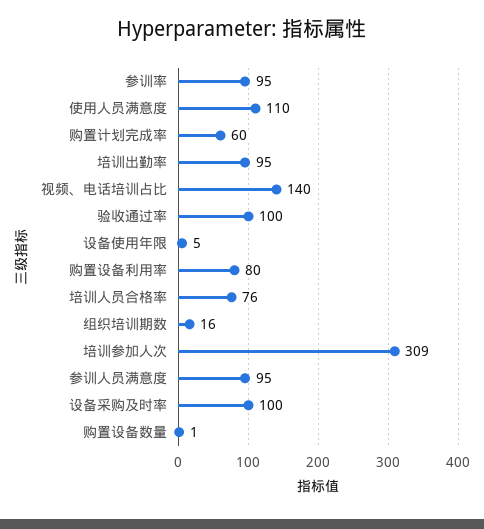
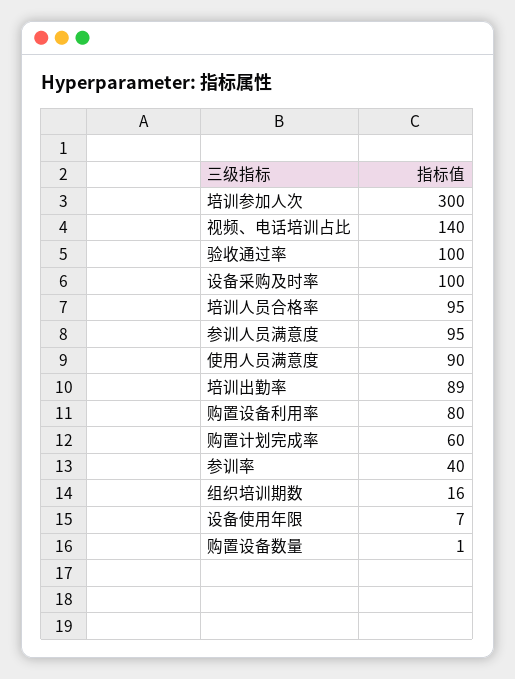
参训率: 95 -> 40
使用人员满意度: 110 -> 90
培训出勤率: 95 -> 89
设备使用年限: 5 -> 7
培训人员合格率: 76 -> 95
培训参加人次: 309 -> 300

